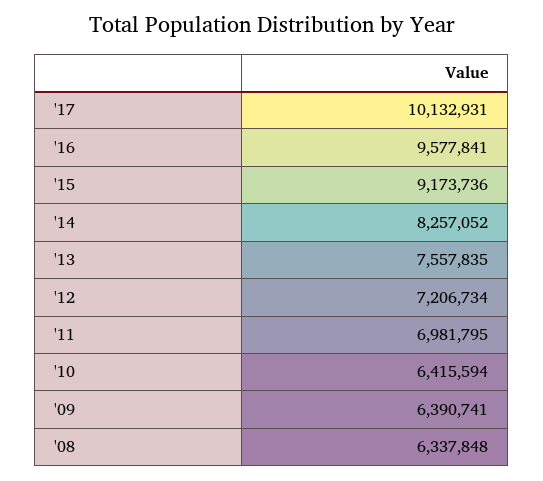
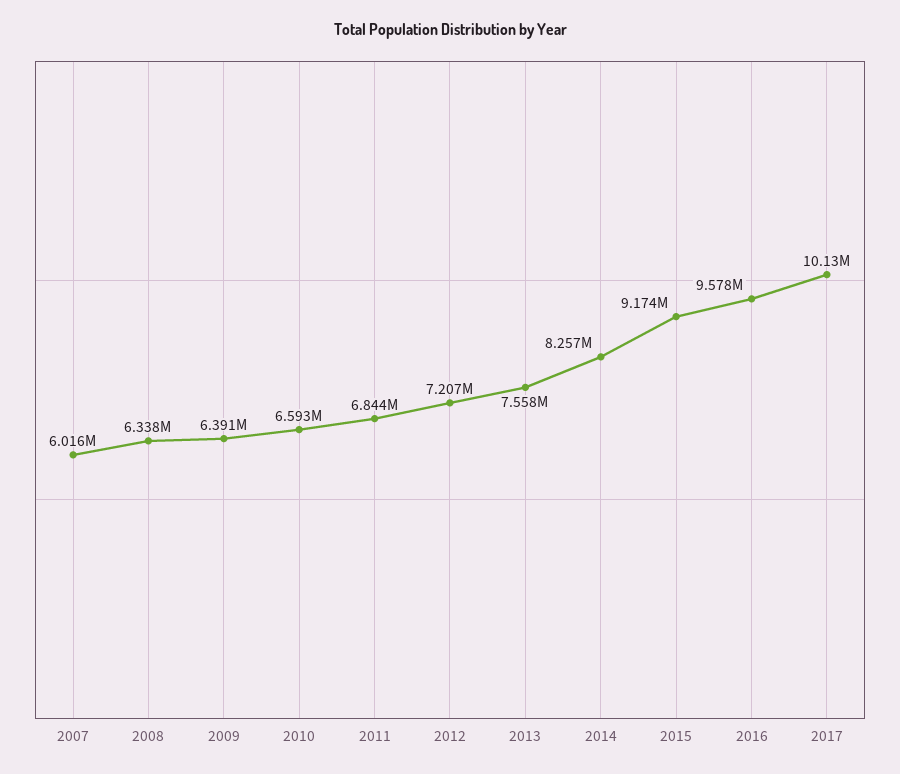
'11: 6981795 -> 6844000
'10: 6415594 -> 6593000
2007: none -> 6016000

